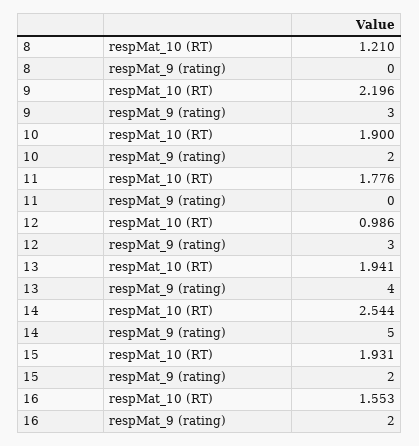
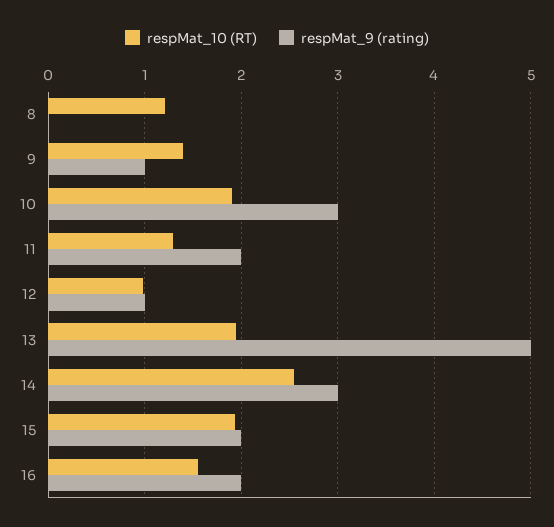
respMat_10 (RT), 9: 2.196 -> 1.4
respMat_9 (rating), 9: 3 -> 1
respMat_9 (rating), 10: 2 -> 3
respMat_10 (RT), 11: 1.776 -> 1.3
respMat_9 (rating), 11: 0 -> 2
respMat_9 (rating), 12: 3 -> 1
respMat_9 (rating), 13: 4 -> 5
respMat_9 (rating), 14: 5 -> 3

